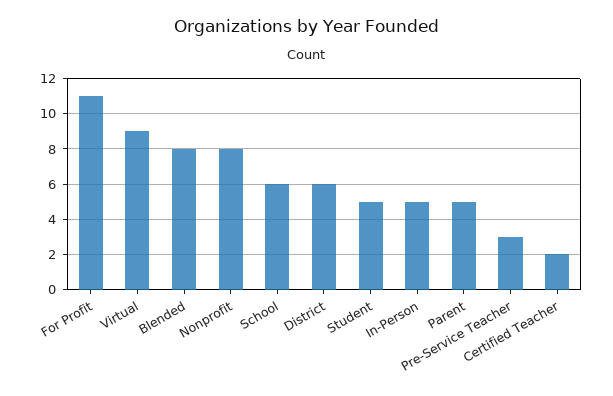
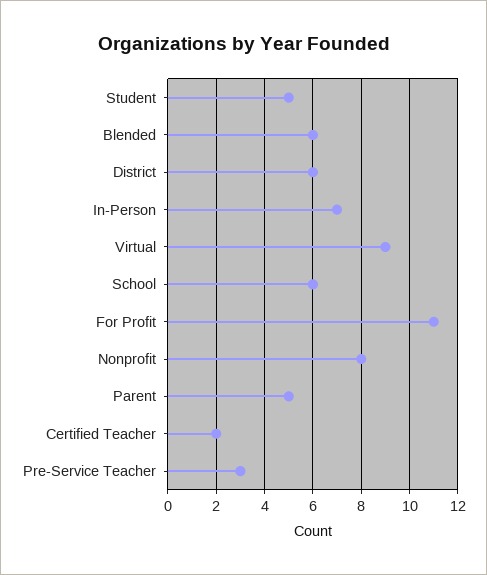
Blended: 8 -> 6
In-Person: 5 -> 7

